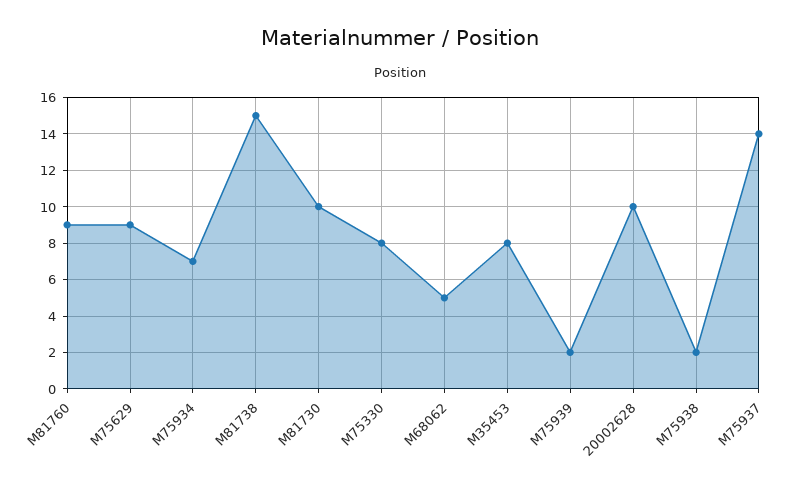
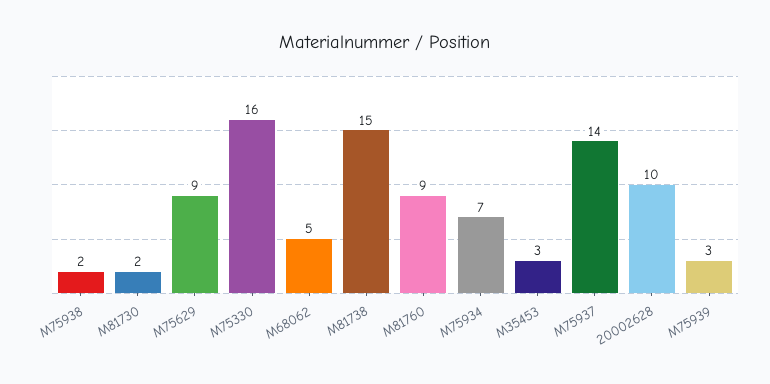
M81730: 10 -> 2
M75330: 8 -> 16
M35453: 8 -> 3
M75939: 2 -> 3

